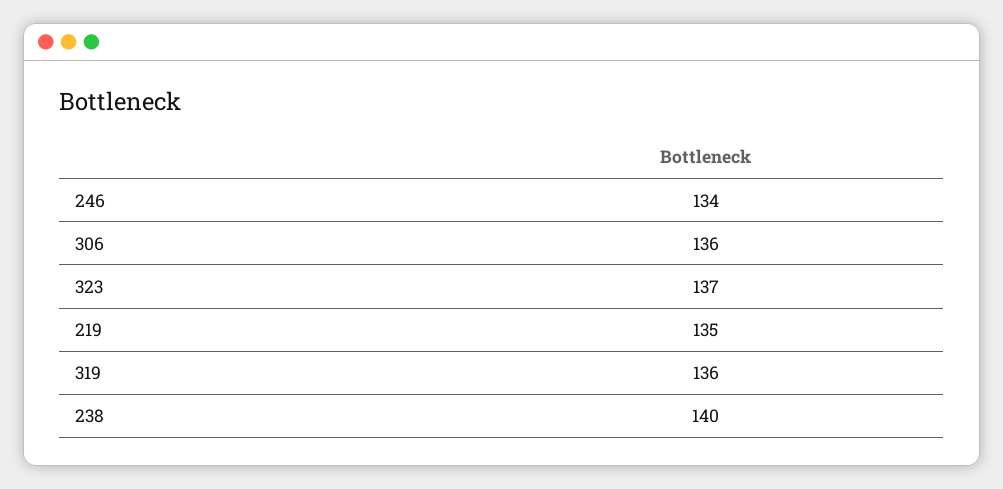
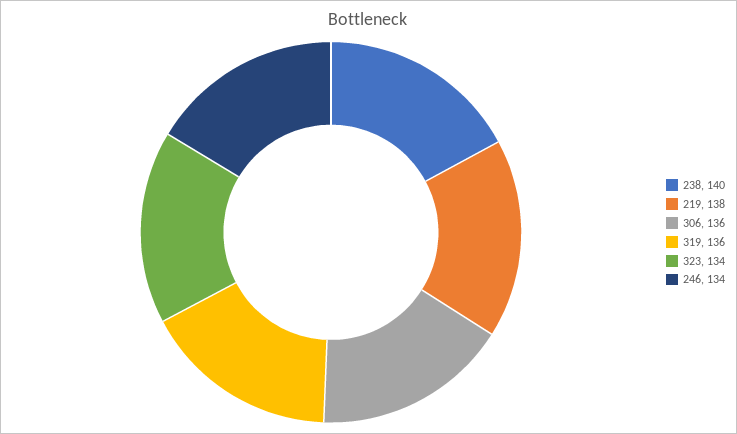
323: 137 -> 134
219: 135 -> 138

